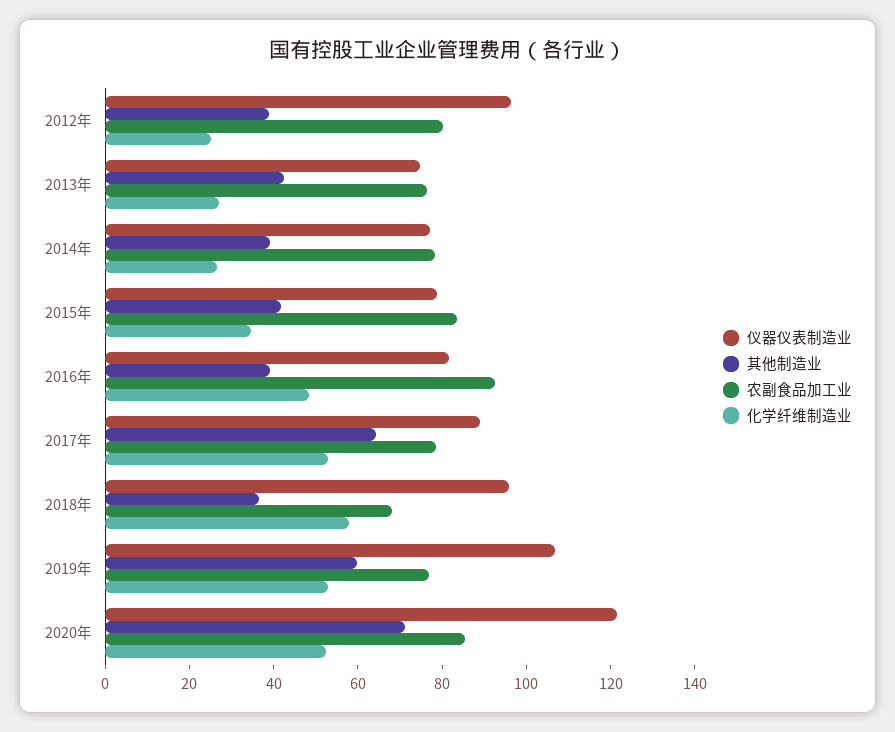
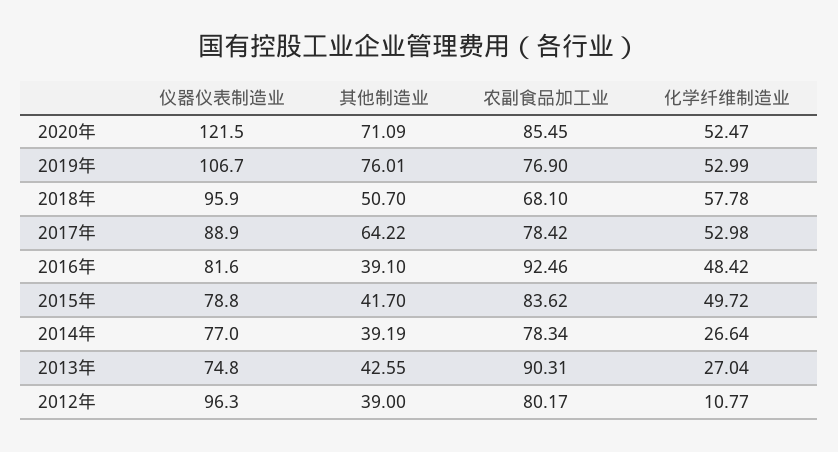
化学纤维制造业, 2012年: 25 -> 10.77
农副食品加工业, 2013年: 75 -> 90.31
化学纤维制造业, 2015年: 35 -> 49.72
其他制造业, 2018年: 35 -> 50.7
其他制造业, 2019年: 60 -> 76.01

